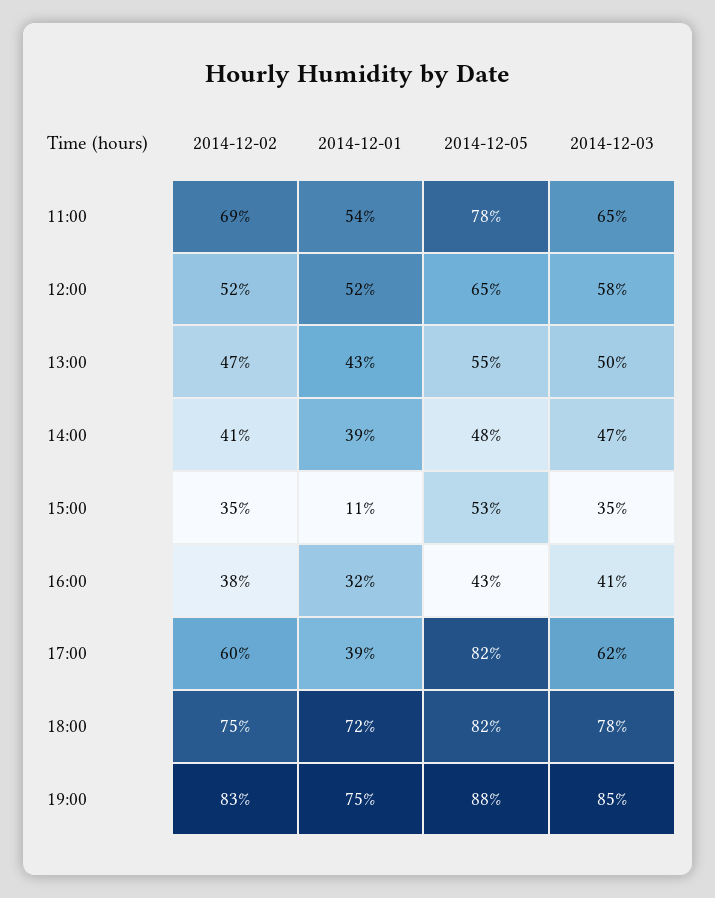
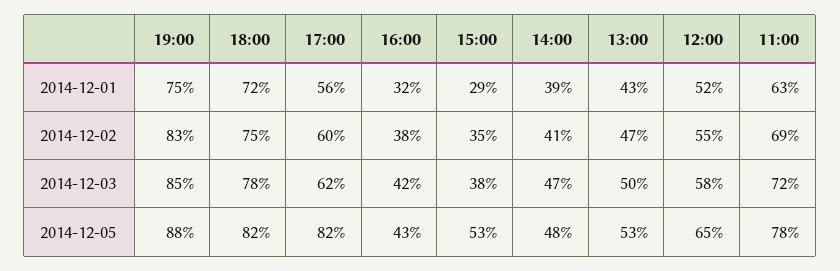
2014-12-01, 11:00: 54 -> 63
2014-12-03, 11:00: 65 -> 72
2014-12-02, 12:00: 52 -> 55
2014-12-05, 13:00: 55 -> 53
2014-12-01, 15:00: 11 -> 29
2014-12-03, 15:00: 35 -> 38
2014-12-03, 16:00: 41 -> 42
2014-12-01, 17:00: 39 -> 56

